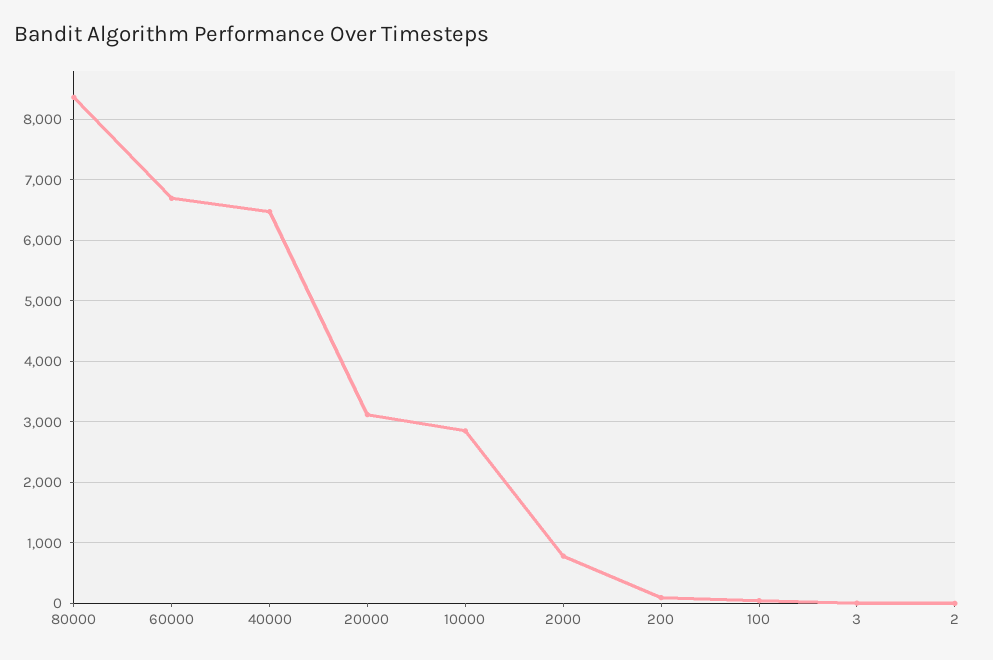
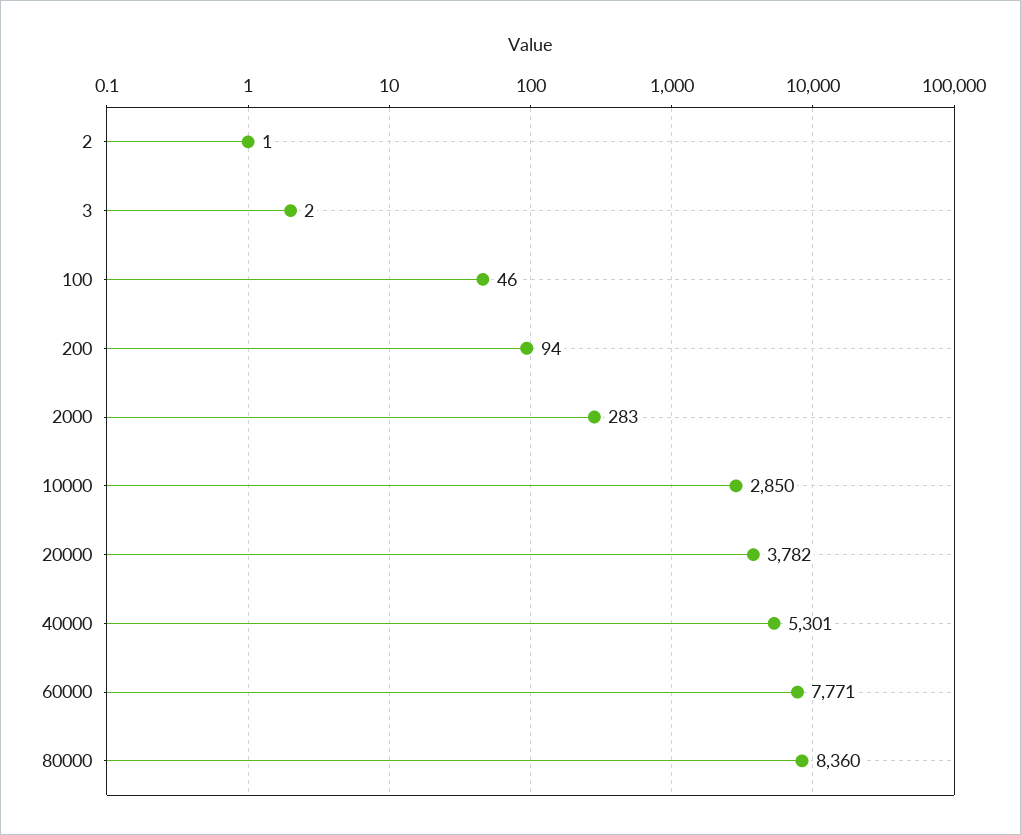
60000: 6700 -> 7771
40000: 6500 -> 5301
20000: 3100 -> 3782
2000: 800 -> 283

